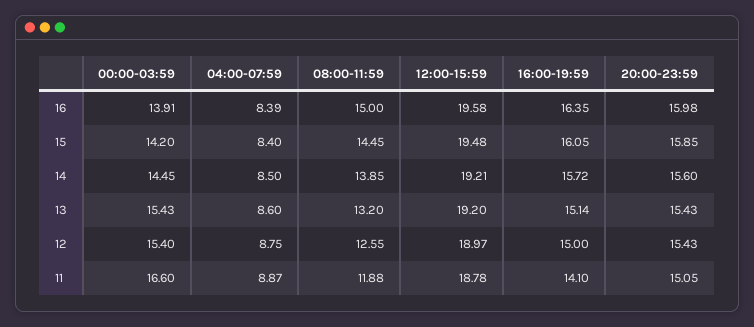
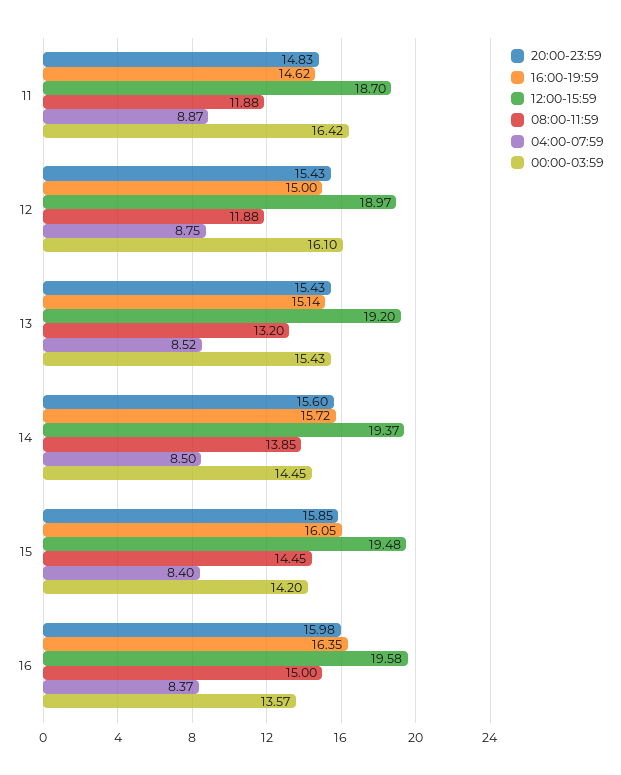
00:00-03:59, 16: 13.91 -> 13.57
04:00-07:59, 16: 8.39 -> 8.37
12:00-15:59, 14: 19.21 -> 19.37
04:00-07:59, 13: 8.6 -> 8.52
00:00-03:59, 12: 15.4 -> 16.1
08:00-11:59, 12: 12.55 -> 11.88
00:00-03:59, 11: 16.6 -> 16.42
12:00-15:59, 11: 18.78 -> 18.7
16:00-19:59, 11: 14.1 -> 14.62
20:00-23:59, 11: 15.05 -> 14.83

